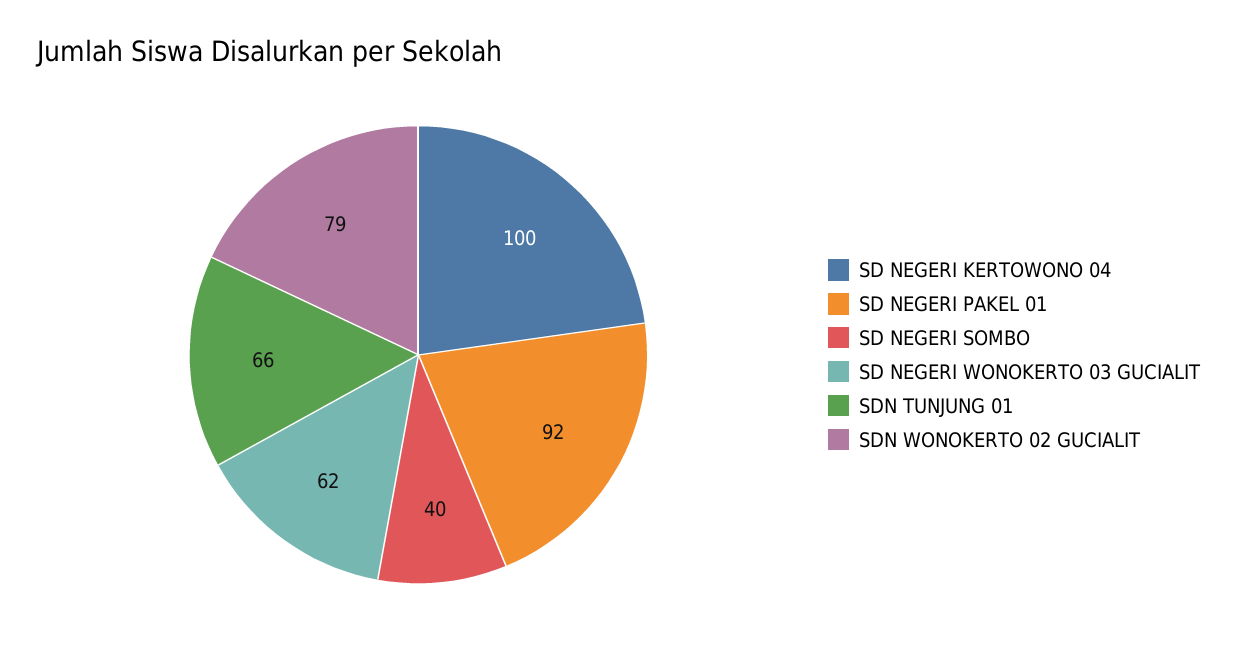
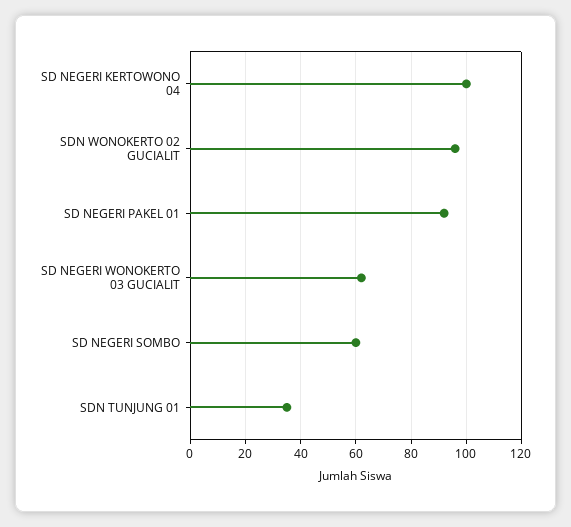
SD NEGERI SOMBO: 40 -> 60
SDN TUNJUNG 01: 66 -> 35
SDN WONOKERTO 02 GUCIALIT: 79 -> 95

